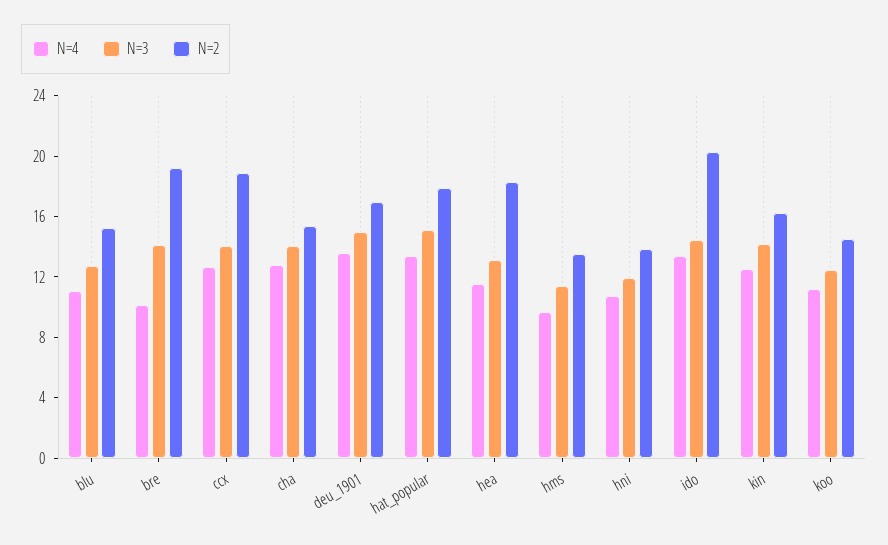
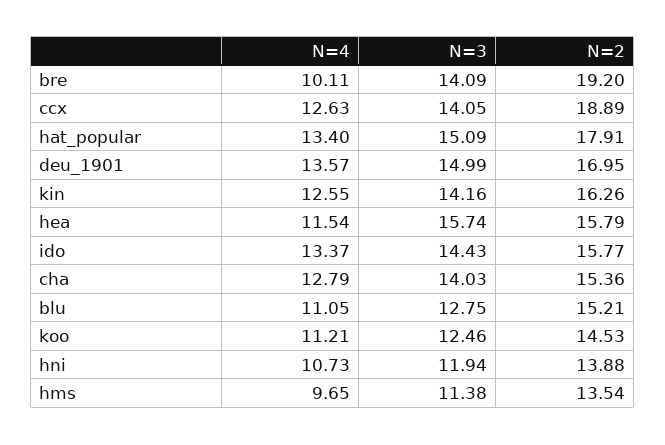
N=3, hea: 13 -> 15.74
N=2, hea: 18 -> 15.79
N=2, ido: 20 -> 15.77

